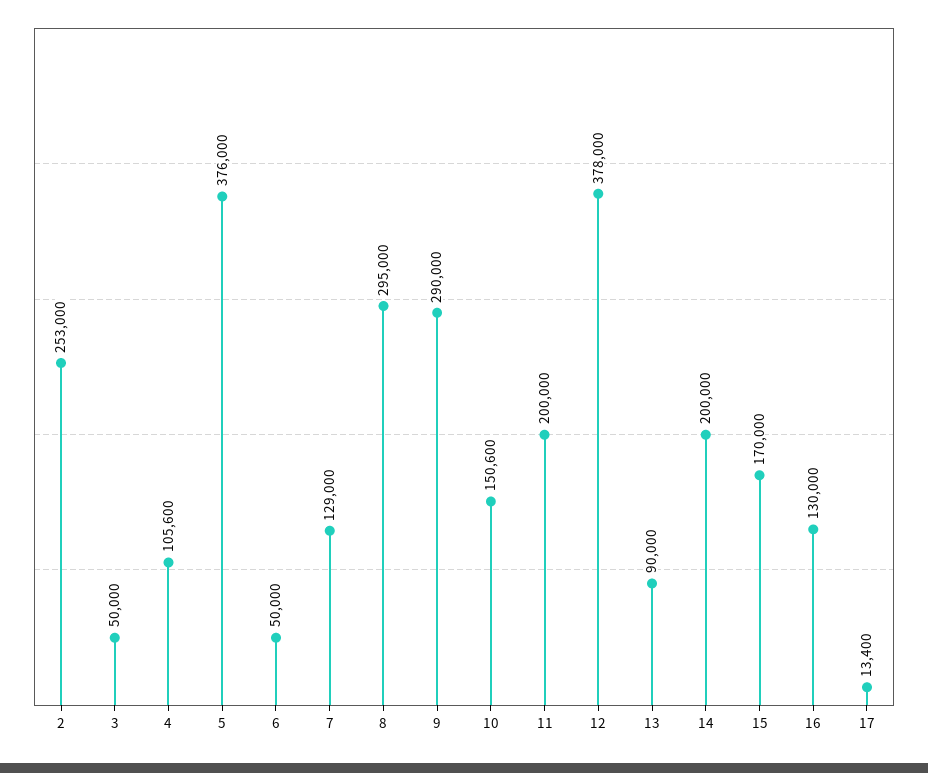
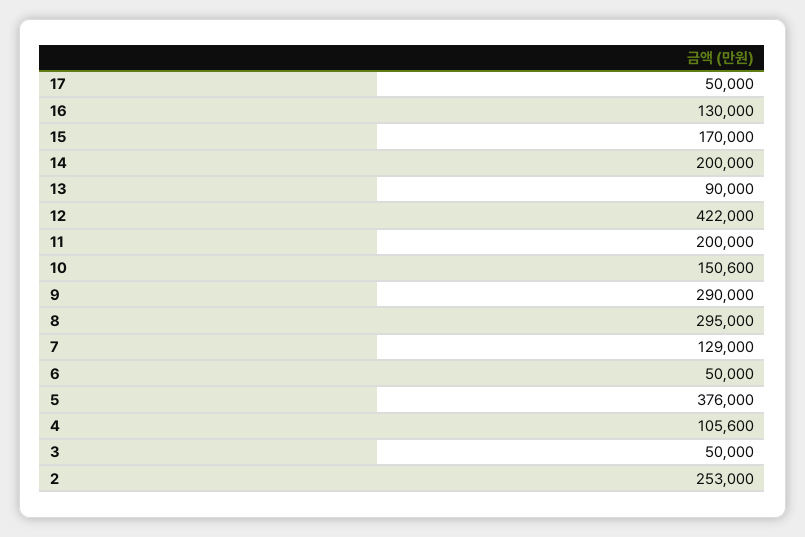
12: 378000 -> 422000
17: 13400 -> 50000

